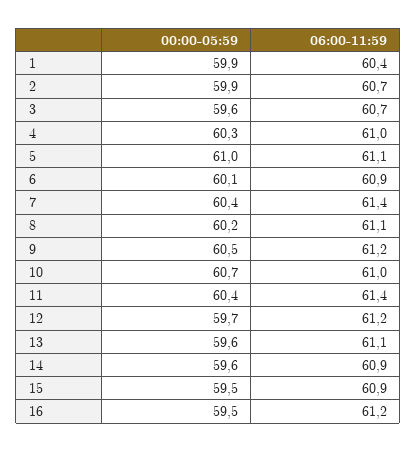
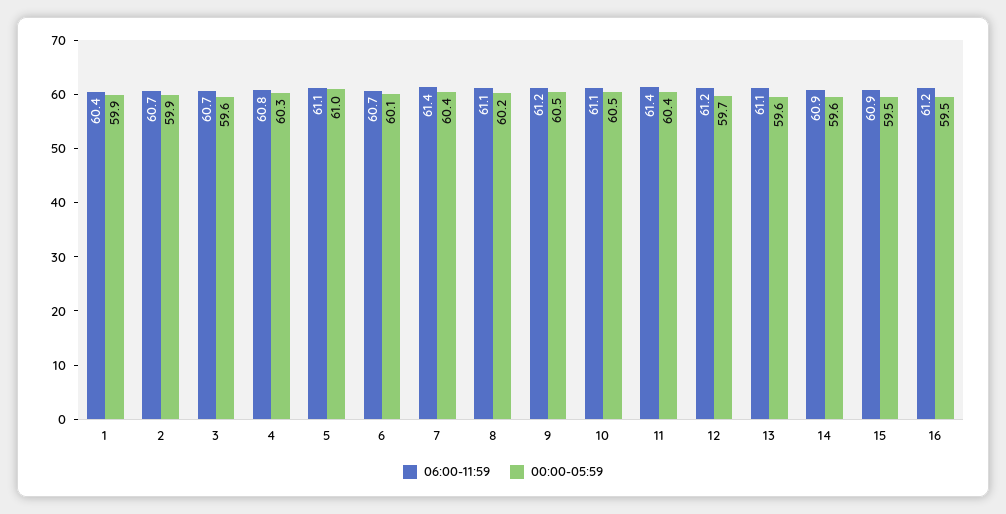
06:00-11:59, 4: 61 -> 60.8
06:00-11:59, 6: 60.9 -> 60.7
00:00-05:59, 10: 60.7 -> 60.5
06:00-11:59, 10: 61 -> 61.1

